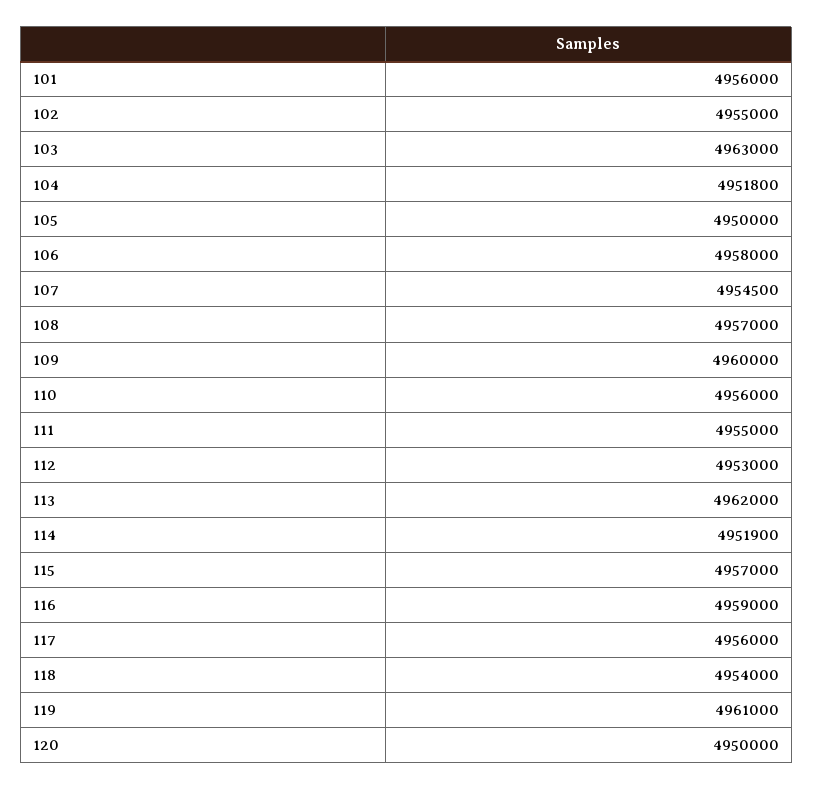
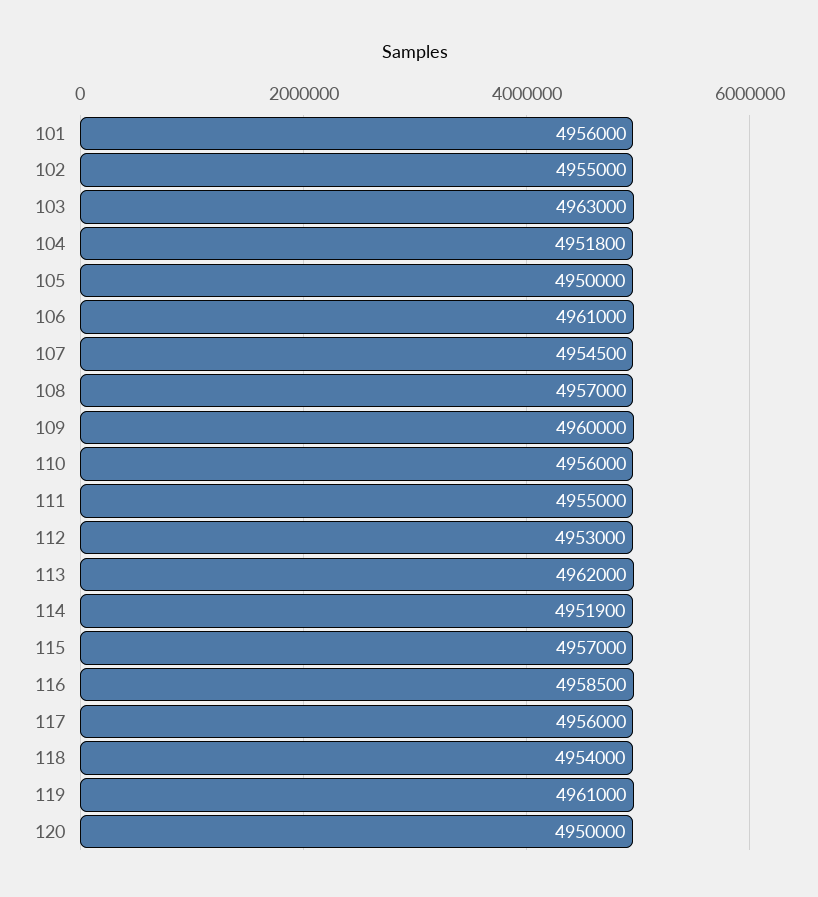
106: 4958000 -> 4961000
116: 4959000 -> 4958500

